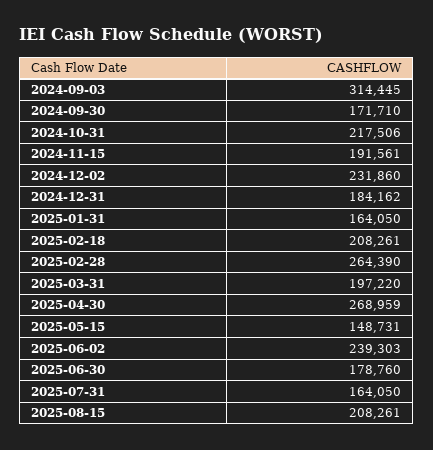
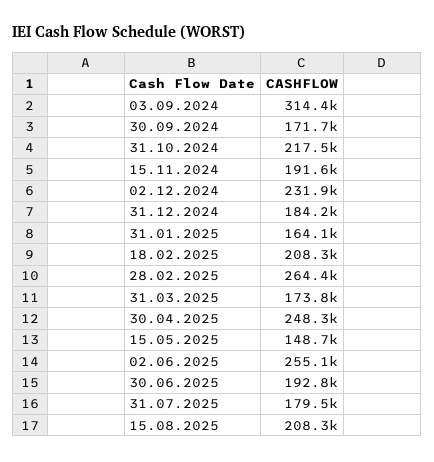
2025-03-31: 197220 -> 173800
2025-04-30: 268959 -> 248300
2025-06-02: 239303 -> 255100
2025-06-30: 178760 -> 192800
2025-07-31: 164050 -> 179500

